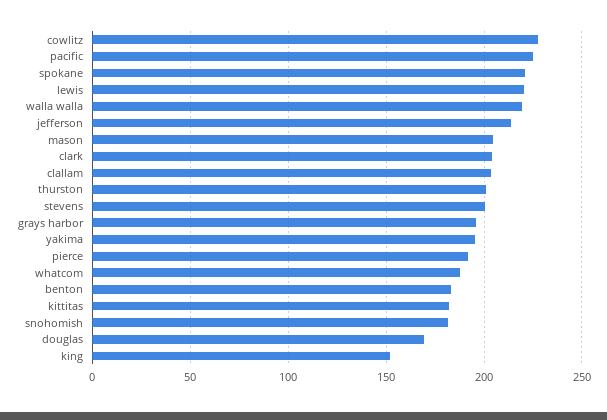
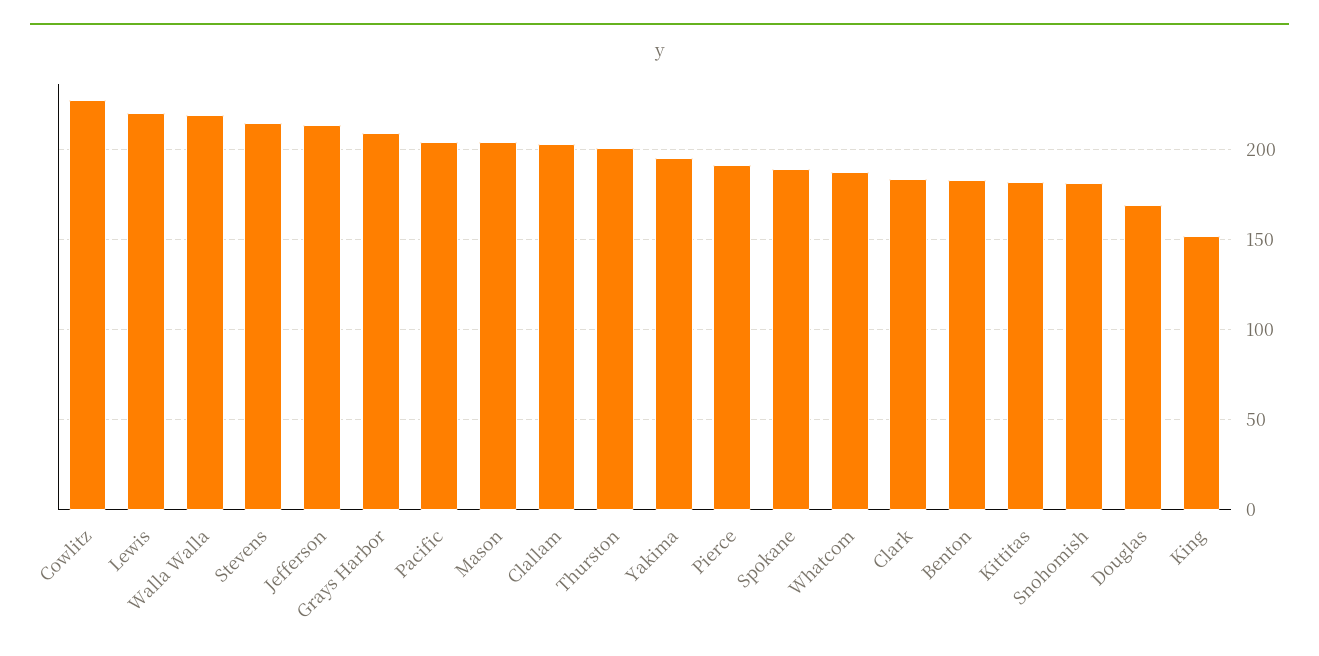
pacific: 225 -> 205
spokane: 220 -> 190
clark: 205 -> 185
stevens: 200 -> 215
grays harbor: 195 -> 210

